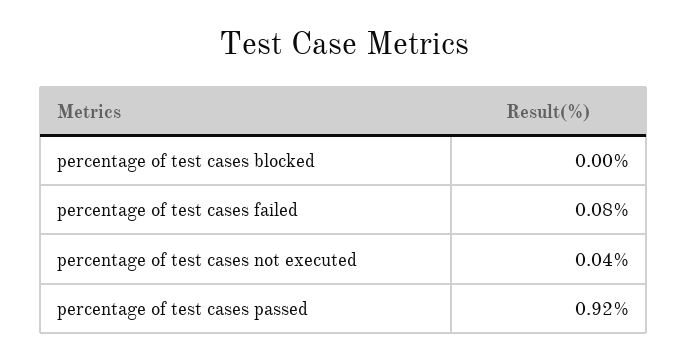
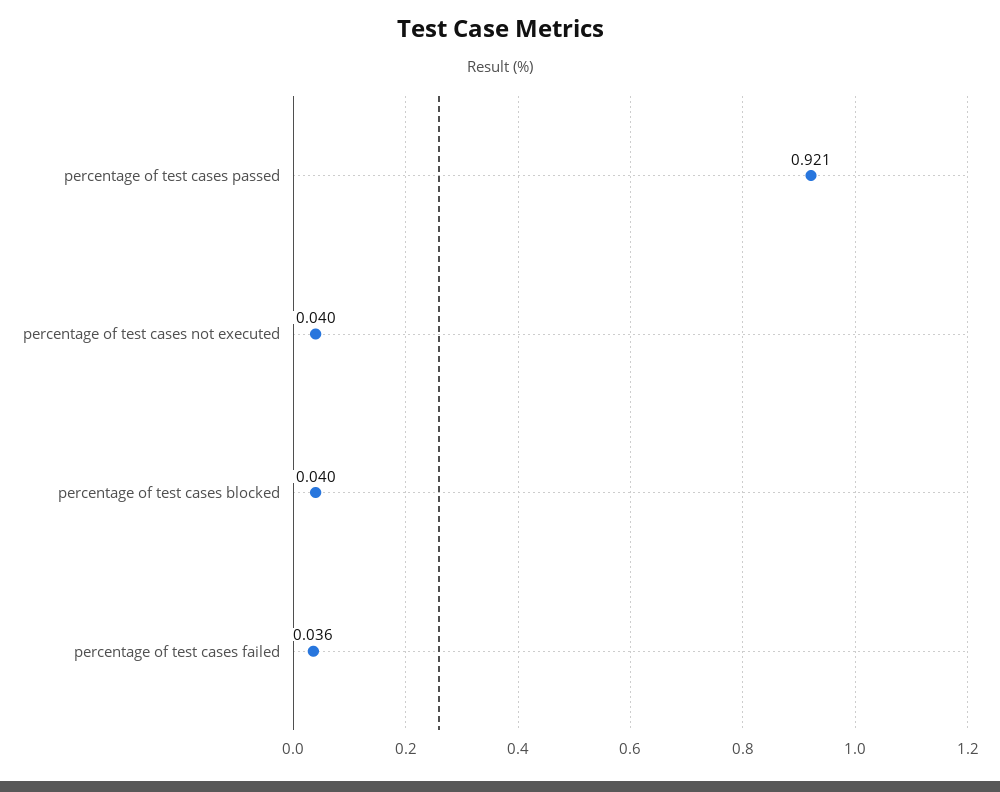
percentage of test cases blocked: 0 -> 0.04
percentage of test cases failed: 0.08 -> 0.036

